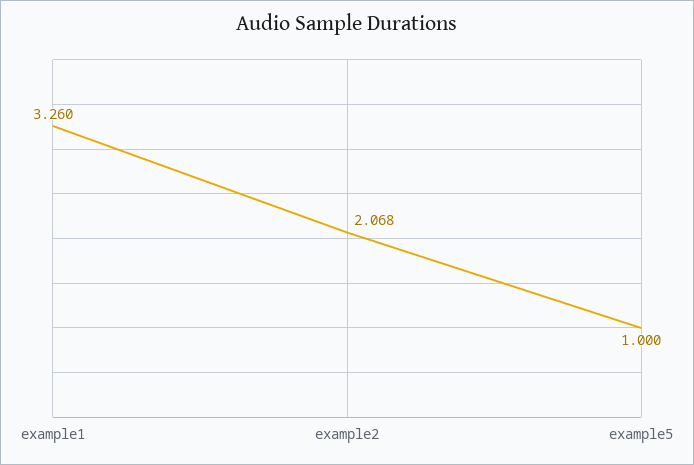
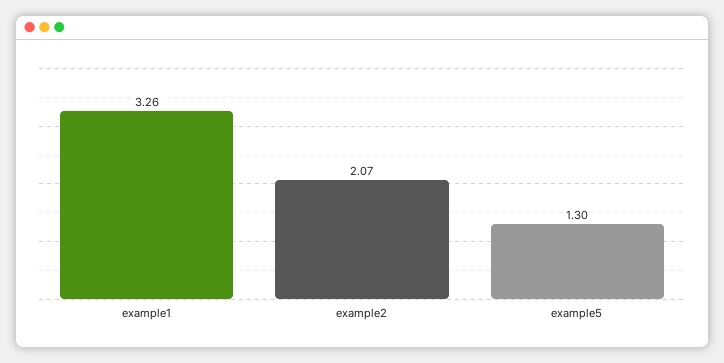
example5: 1 -> 1.3

